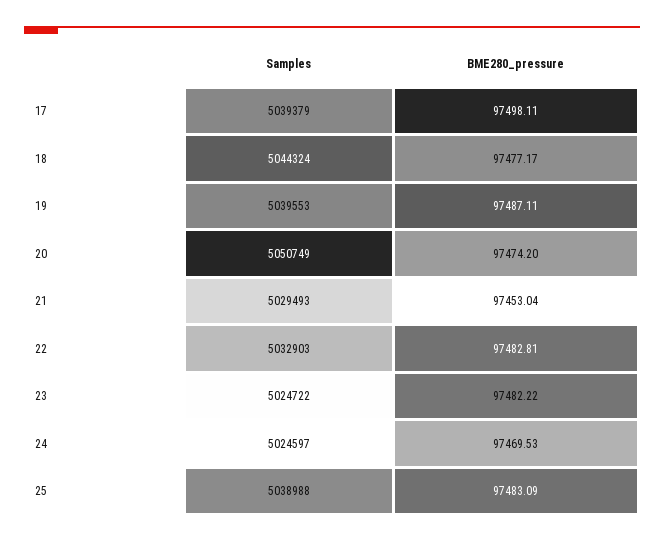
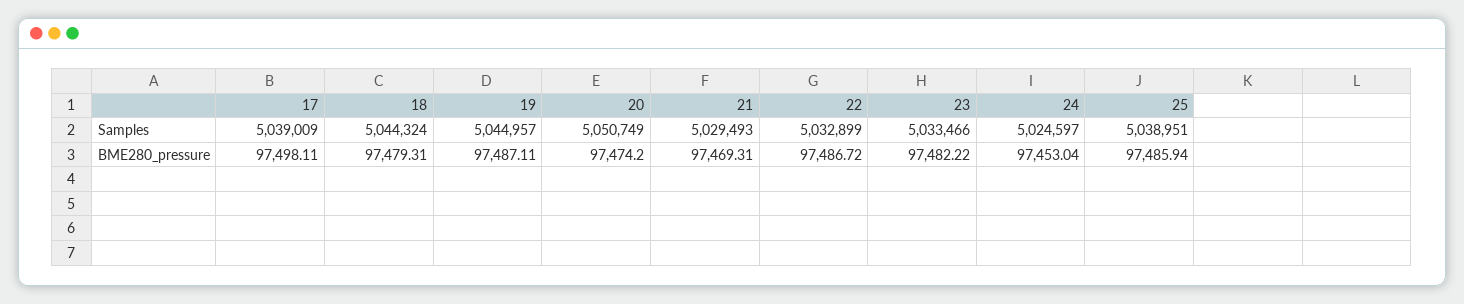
Samples, 17: 5039379 -> 5039009
BME280_pressure, 18: 97477.17 -> 97479.31
Samples, 19: 5039553 -> 5044957
BME280_pressure, 21: 97453.04 -> 97469.31
Samples, 22: 5032903 -> 5032899
BME280_pressure, 22: 97482.81 -> 97486.72
Samples, 23: 5024722 -> 5033466
BME280_pressure, 24: 97469.53 -> 97453.04
Samples, 25: 5038988 -> 5038951
BME280_pressure, 25: 97483.09 -> 97485.94

